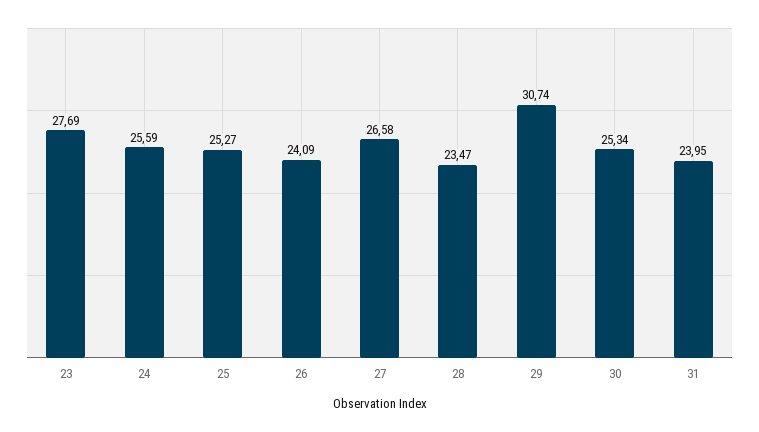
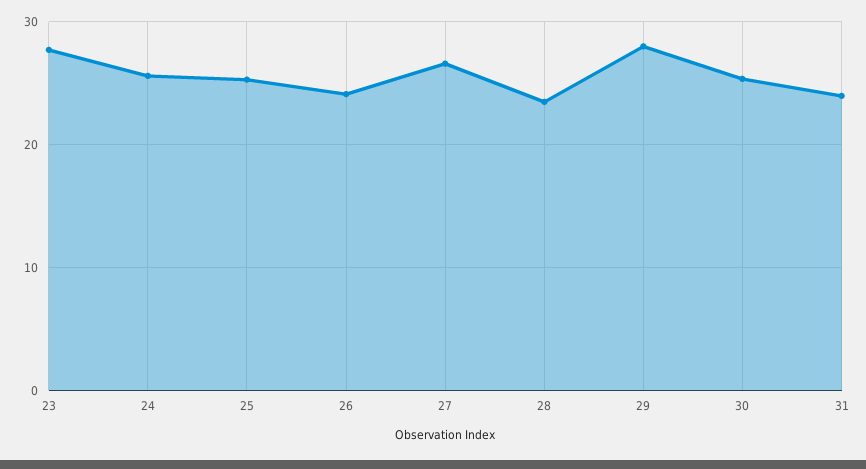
29: 30.74 -> 28

